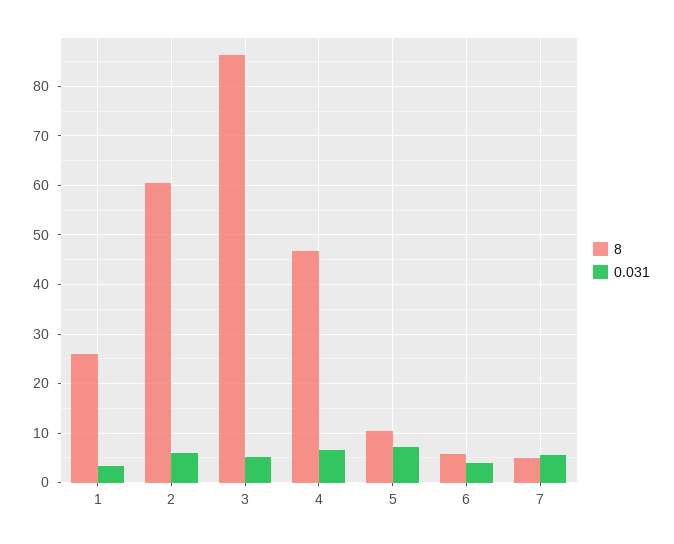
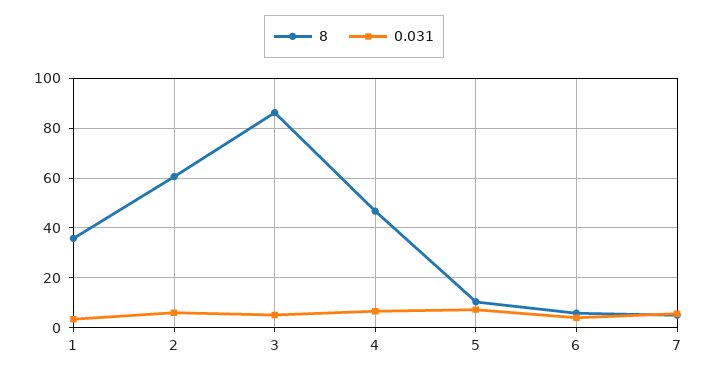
8, 1: 26 -> 35

